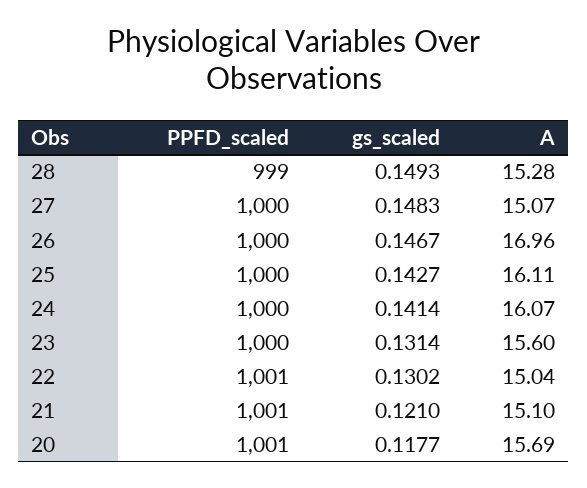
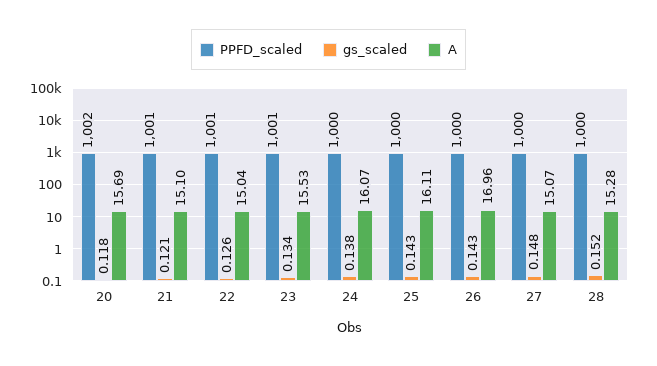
PPFD_scaled, 28: 999 -> 1000
gs_scaled, 28: 0.1493 -> 0.152
gs_scaled, 26: 0.1467 -> 0.143
gs_scaled, 24: 0.1414 -> 0.138
PPFD_scaled, 23: 1000 -> 1001
gs_scaled, 23: 0.1314 -> 0.134
A, 23: 15.6 -> 15.53
gs_scaled, 22: 0.1302 -> 0.126
PPFD_scaled, 20: 1001 -> 1002

